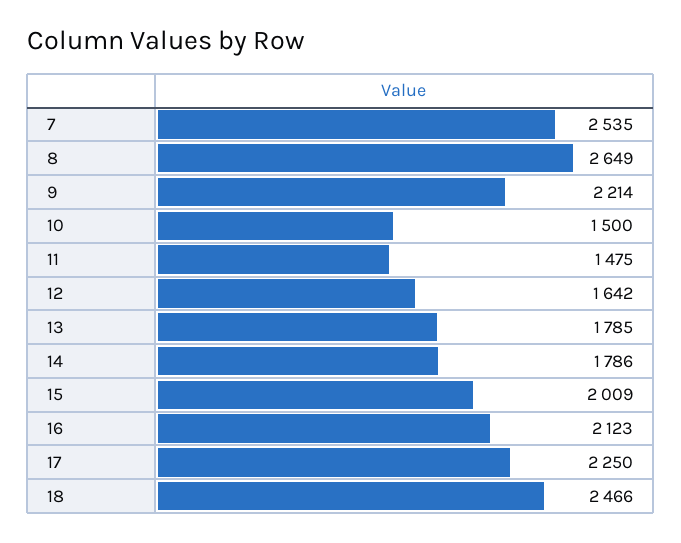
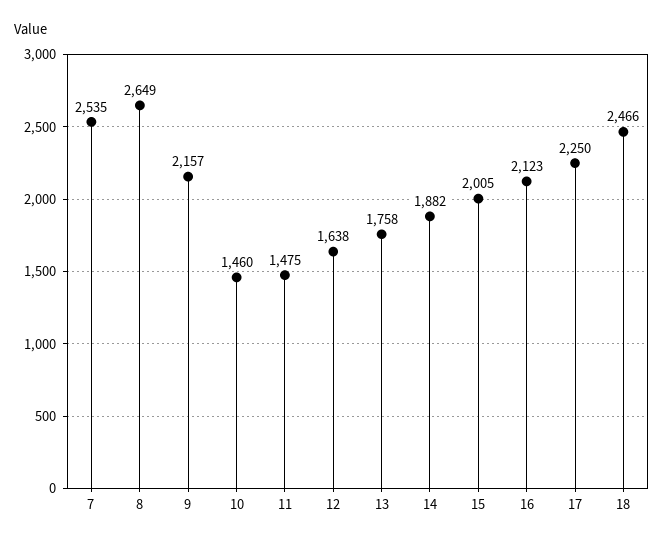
9: 2214 -> 2157
10: 1500 -> 1460
12: 1642 -> 1638
13: 1785 -> 1758
14: 1786 -> 1882
15: 2009 -> 2005

